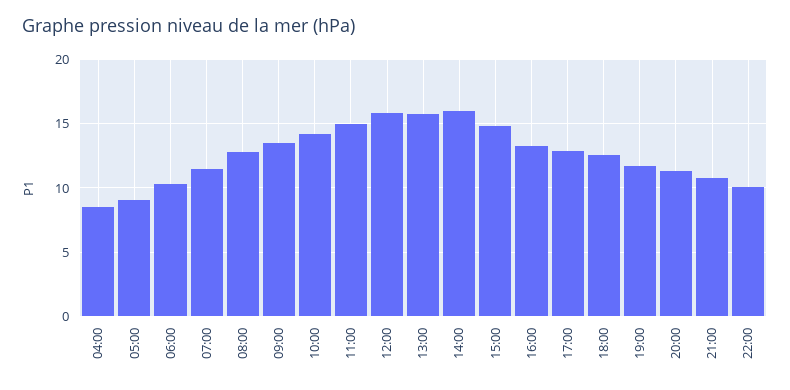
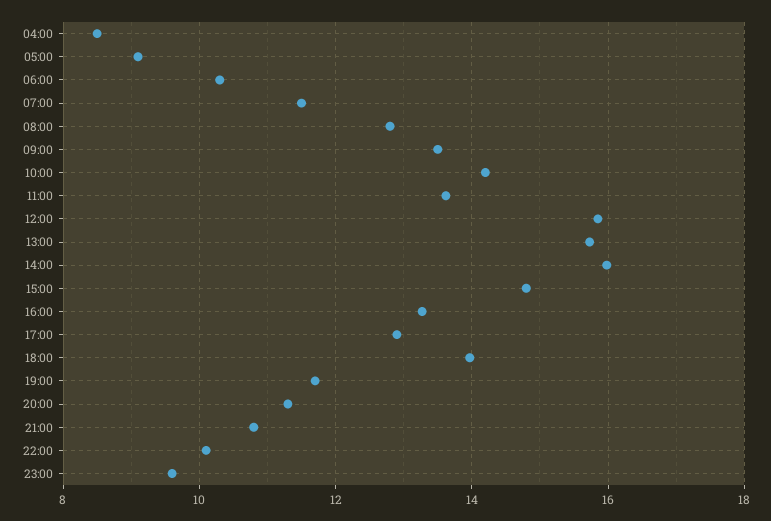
11:00: 15 -> 13.6
18:00: 12.5 -> 14
23:00: none -> 9.6

